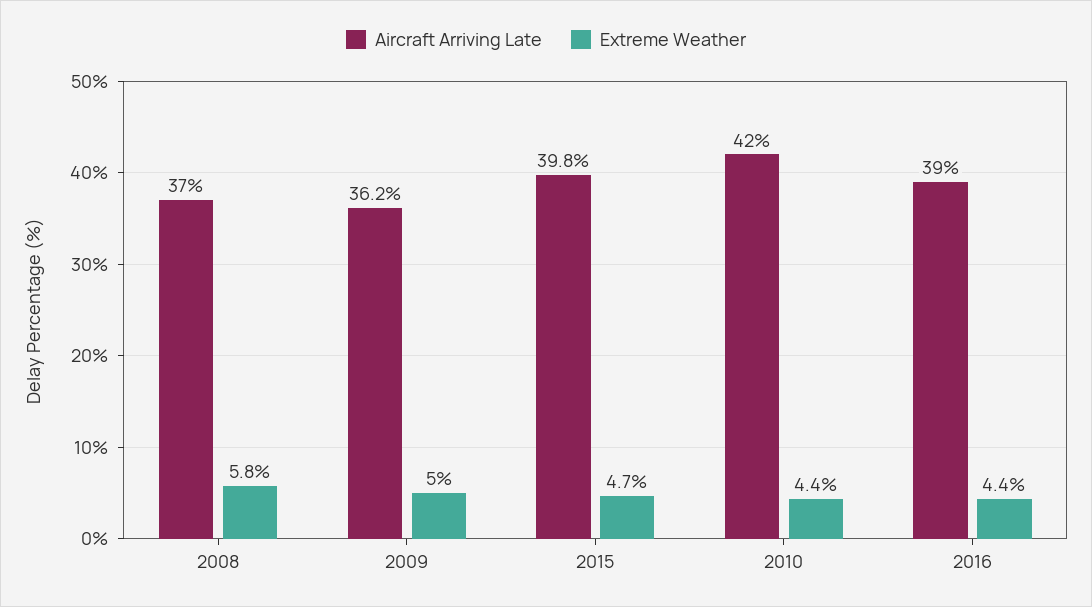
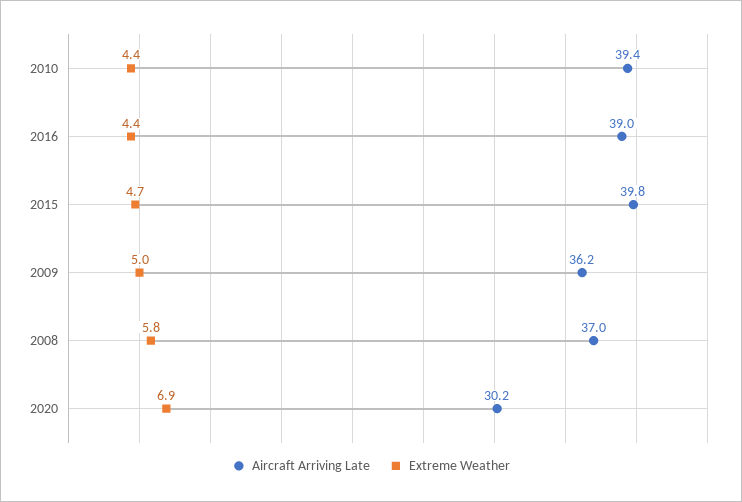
Aircraft Arriving Late, 2010: 42 -> 39.4
Aircraft Arriving Late, 2020: none -> 30.2
Extreme Weather, 2020: none -> 6.9

